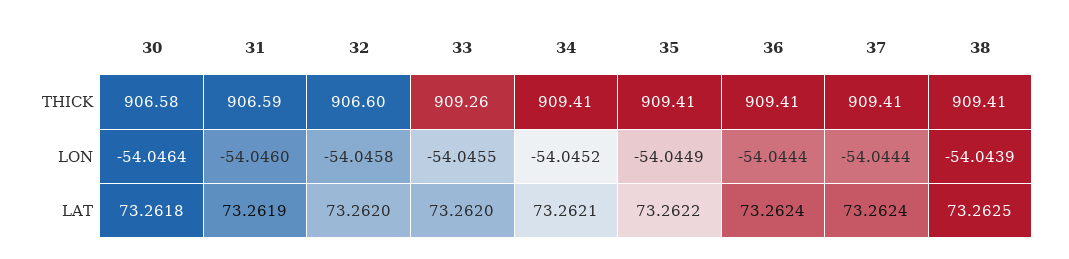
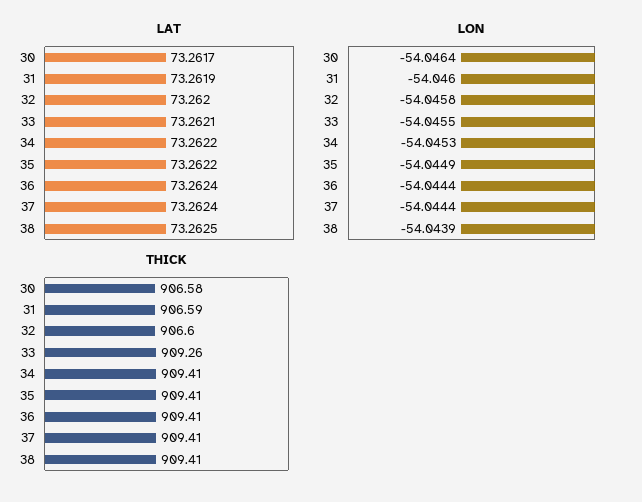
LON, 34: -54.0452 -> -54.0453
LAT, 30: 73.2618 -> 73.2617
LAT, 33: 73.262 -> 73.2621
LAT, 34: 73.2621 -> 73.2622

